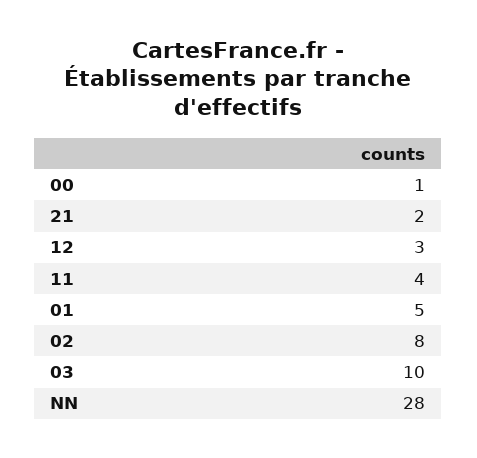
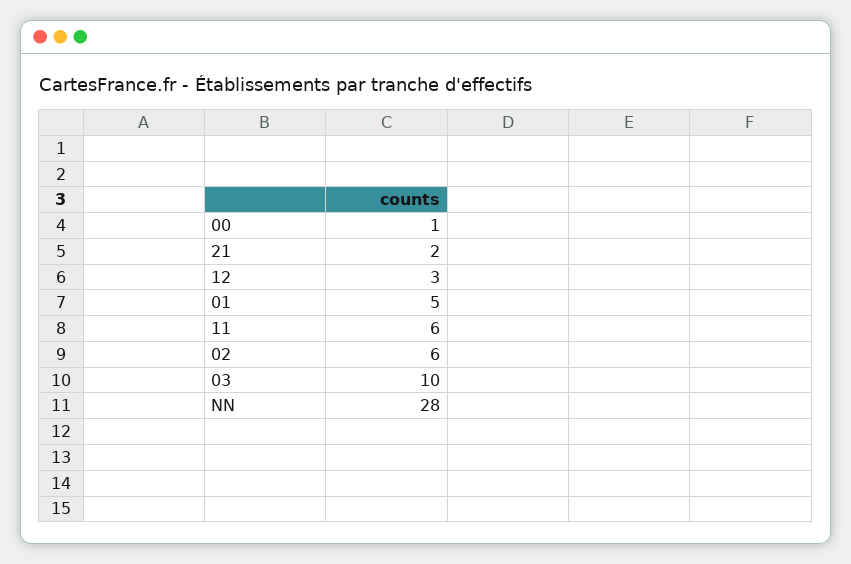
11: 4 -> 6
02: 8 -> 6

